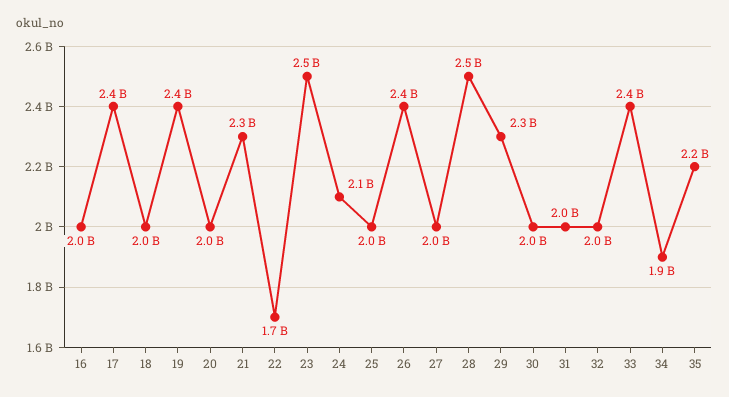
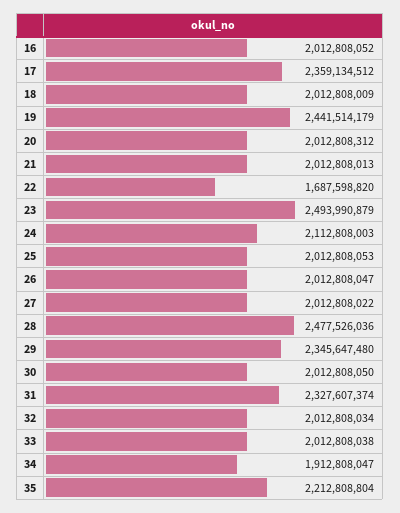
21: 2300000000 -> 2012808013
26: 2400000000 -> 2012808047
31: 2000000000 -> 2327607374
33: 2400000000 -> 2012808038

